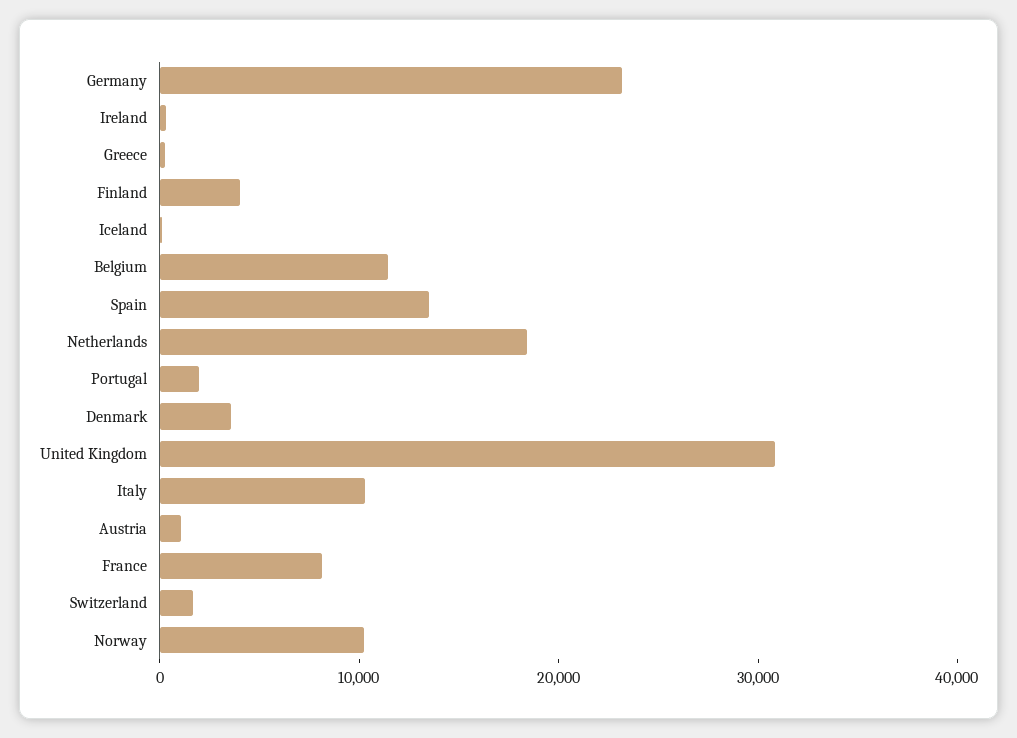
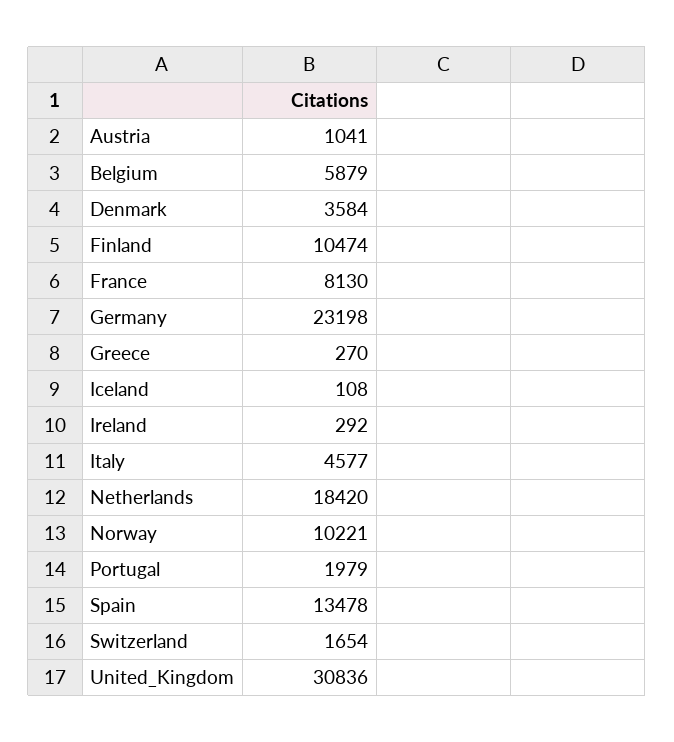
Finland: 4000 -> 10474
Belgium: 12000 -> 5879
Italy: 10000 -> 4577

